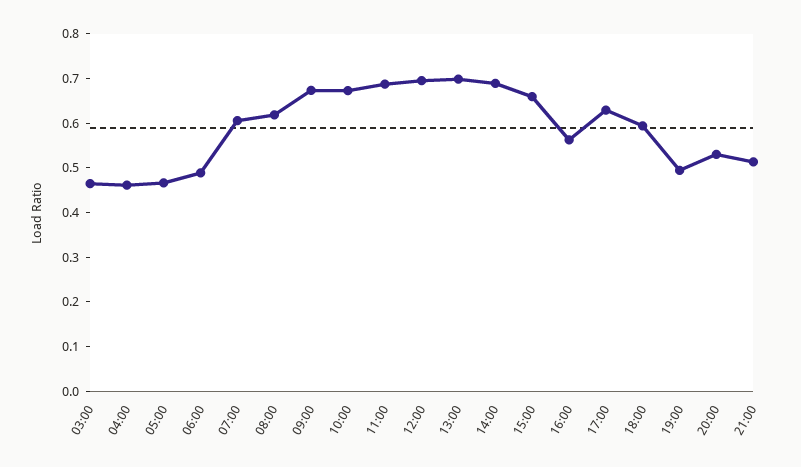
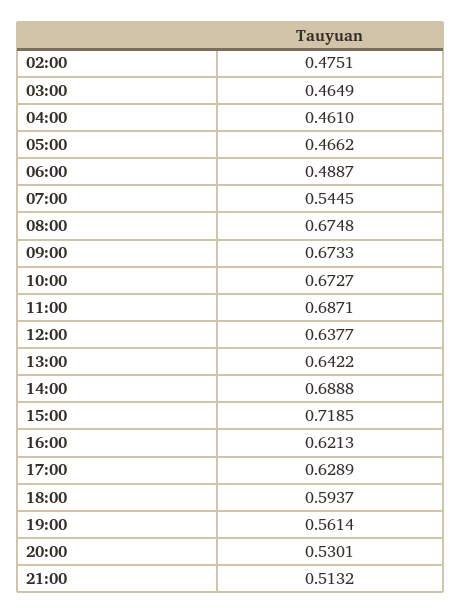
07:00: 0.6 -> 0.5445
08:00: 0.62 -> 0.6748
12:00: 0.7 -> 0.6377
13:00: 0.7 -> 0.6422
15:00: 0.66 -> 0.7185
16:00: 0.56 -> 0.6213
19:00: 0.5 -> 0.5614
02:00: none -> 0.4751

